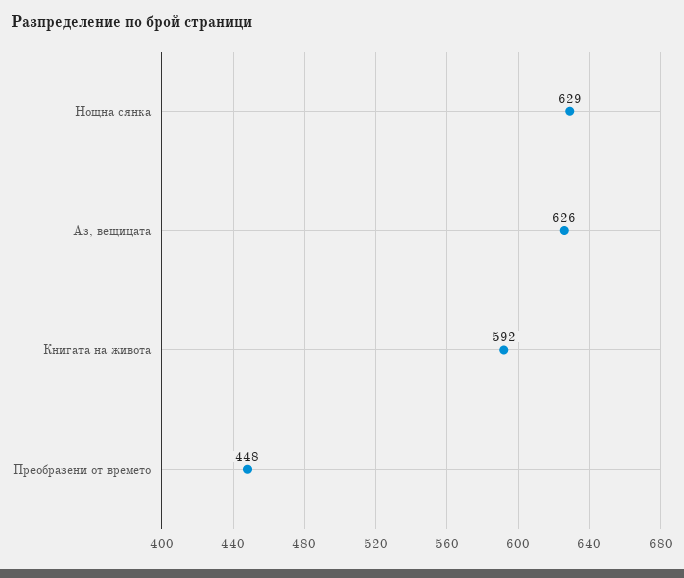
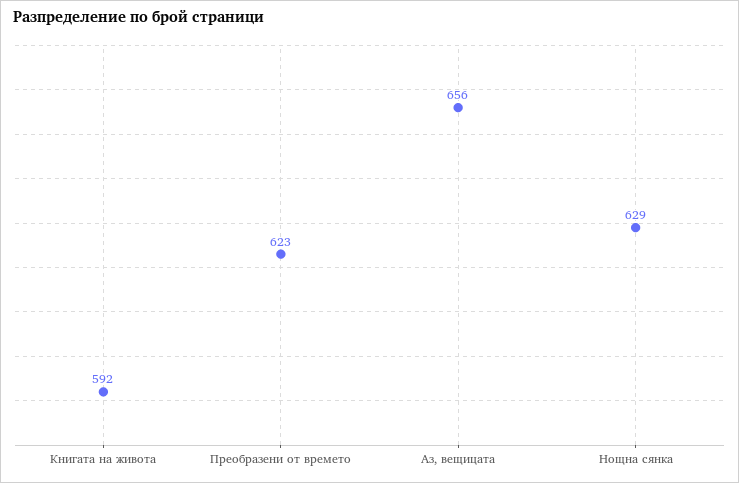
Аз, вещицата: 626 -> 656
Преобразени от времето: 448 -> 623

